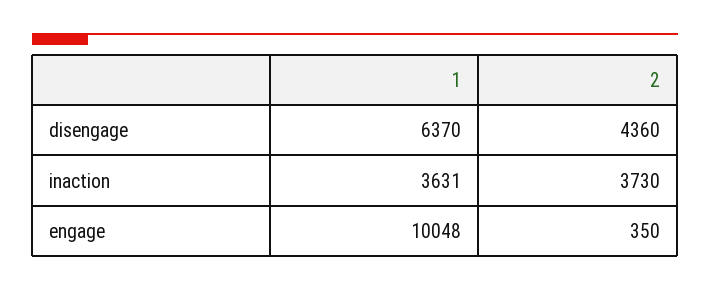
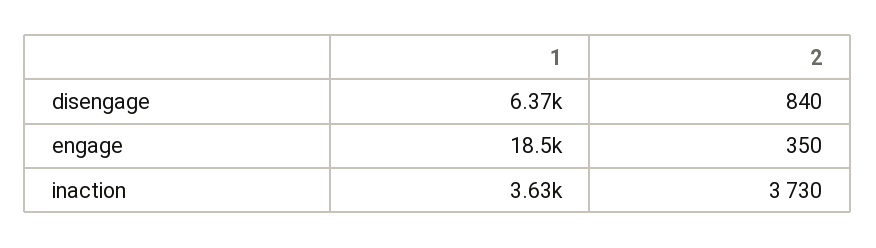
2, disengage: 4360 -> 840
1, engage: 10048 -> 18500

